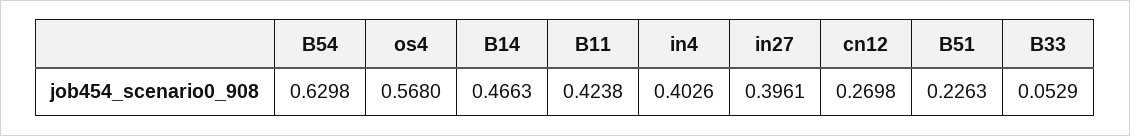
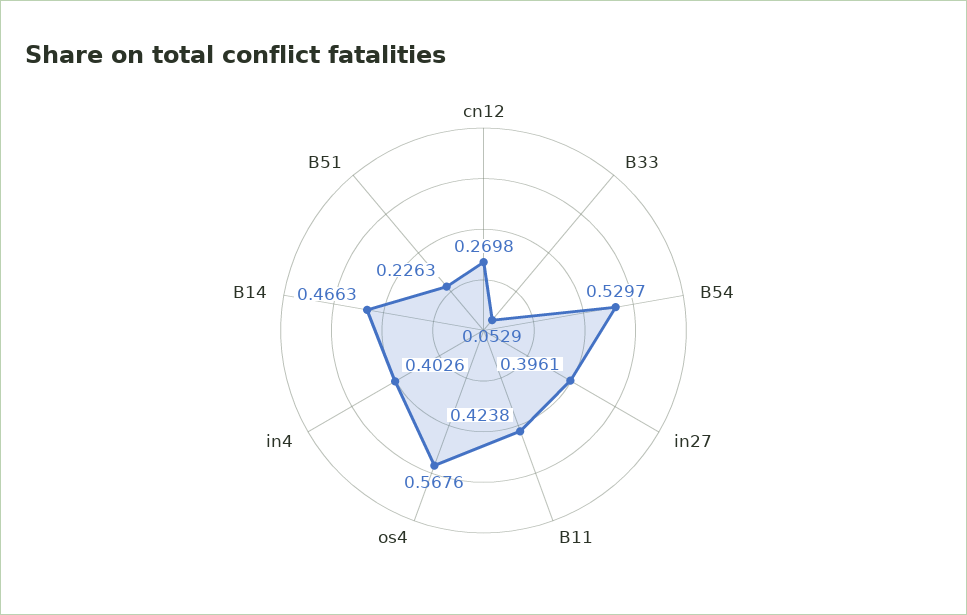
B54: 0.6298 -> 0.5297
os4: 0.568 -> 0.5676

